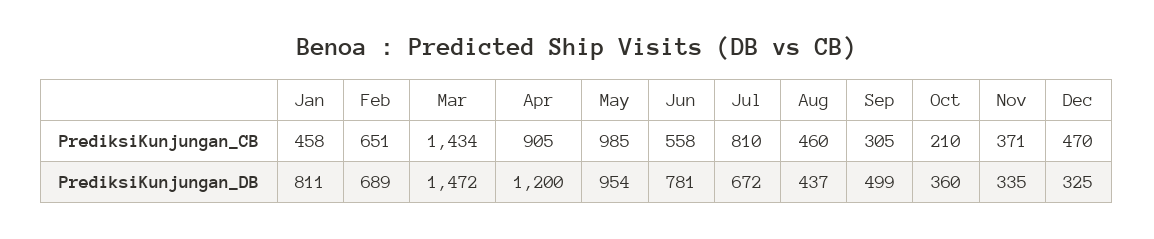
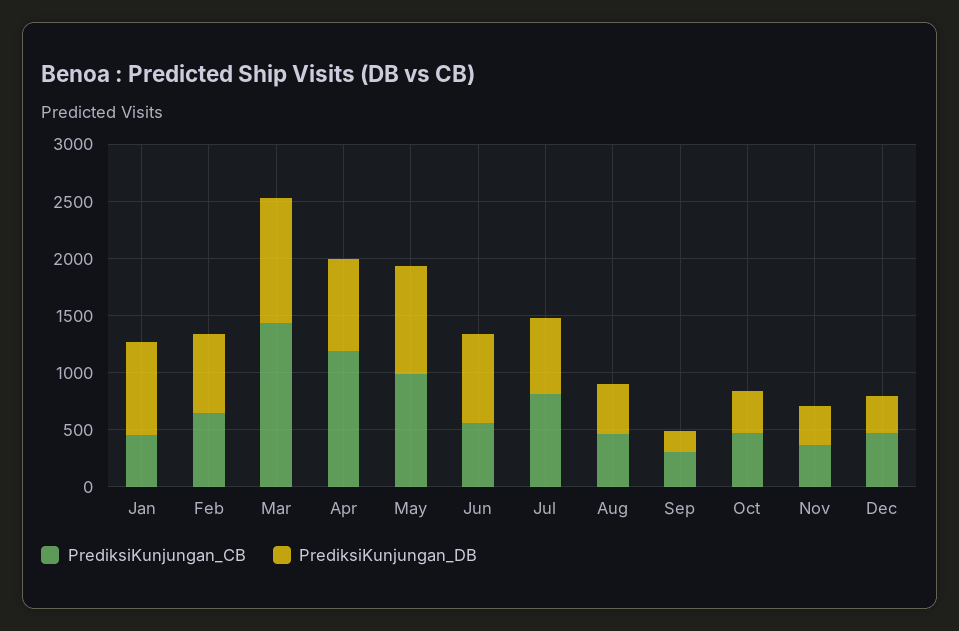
PrediksiKunjungan_CB, Apr: 905 -> 1200
PrediksiKunjungan_CB, Oct: 210 -> 500
PrediksiKunjungan_DB, Mar: 1472 -> 1100
PrediksiKunjungan_DB, Apr: 1200 -> 800
PrediksiKunjungan_DB, Sep: 499 -> 200

